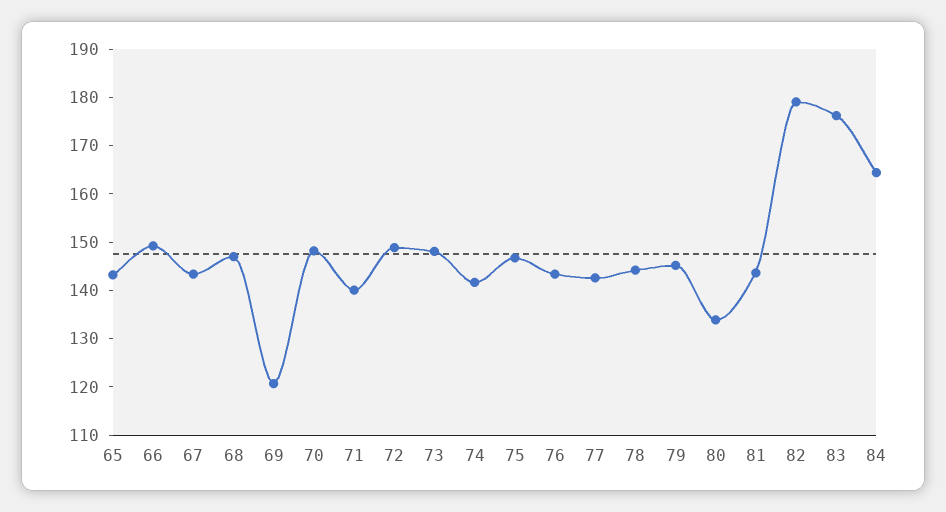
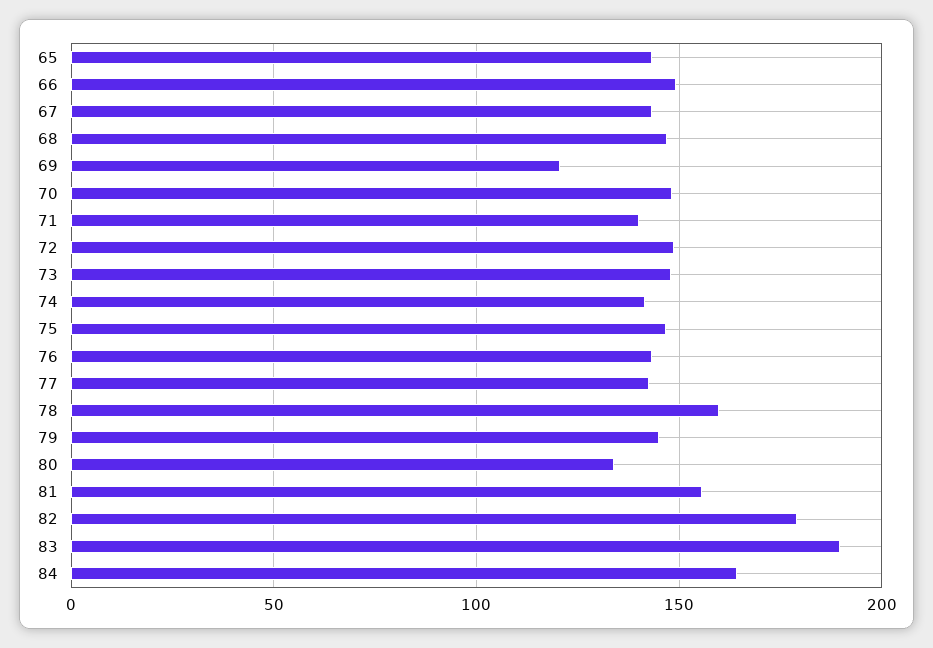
78: 144 -> 160
81: 144 -> 155
83: 176 -> 190

